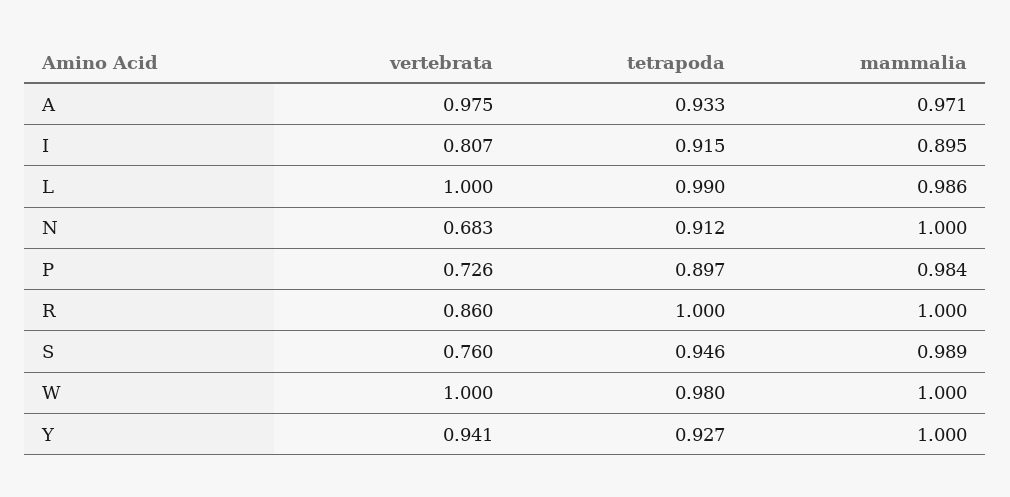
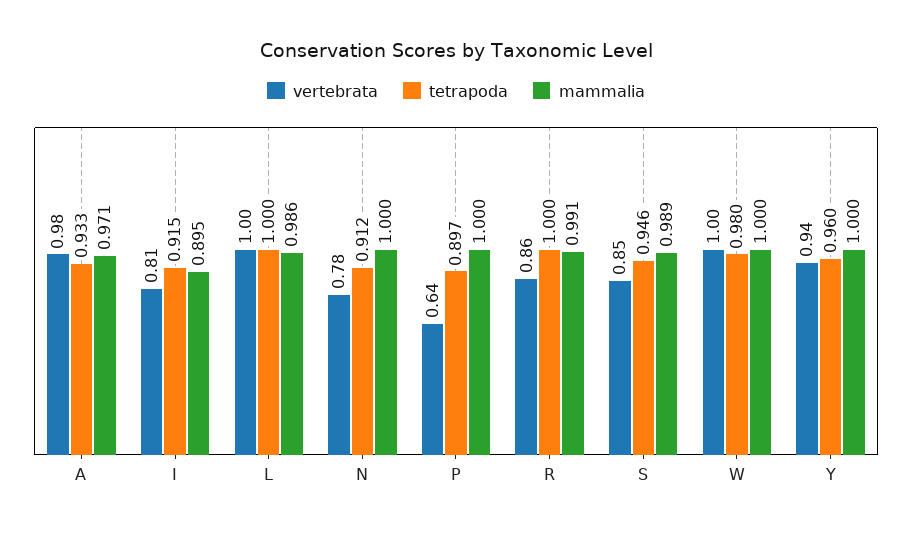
tetrapoda, L: 0.99 -> 1
vertebrata, N: 0.683 -> 0.78
vertebrata, P: 0.726 -> 0.64
mammalia, P: 0.984 -> 1
mammalia, R: 1 -> 0.991
vertebrata, S: 0.76 -> 0.85
tetrapoda, Y: 0.927 -> 0.96

